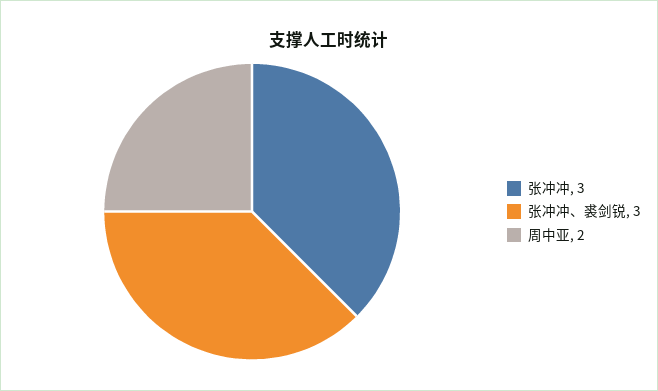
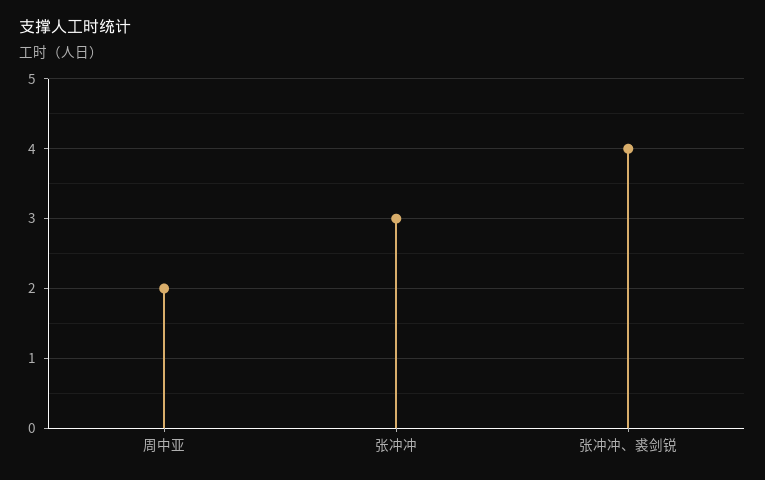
张冲冲、裘剑锐: 3 -> 4

